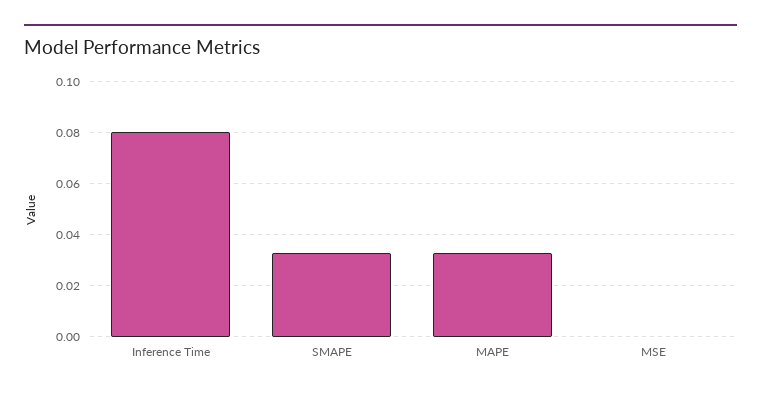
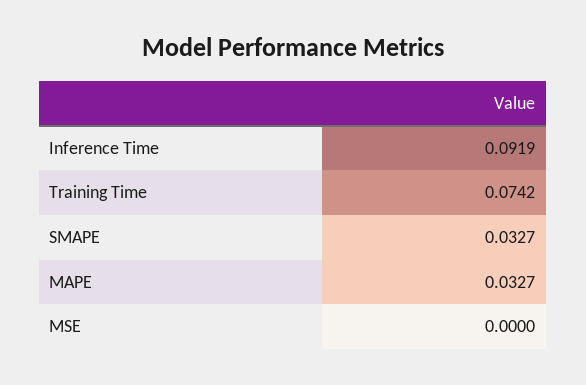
Inference Time: 0.08 -> 0.0919
Training Time: none -> 0.0742

